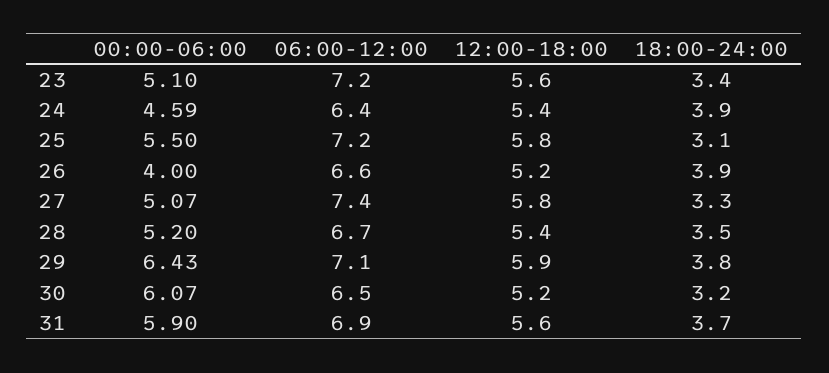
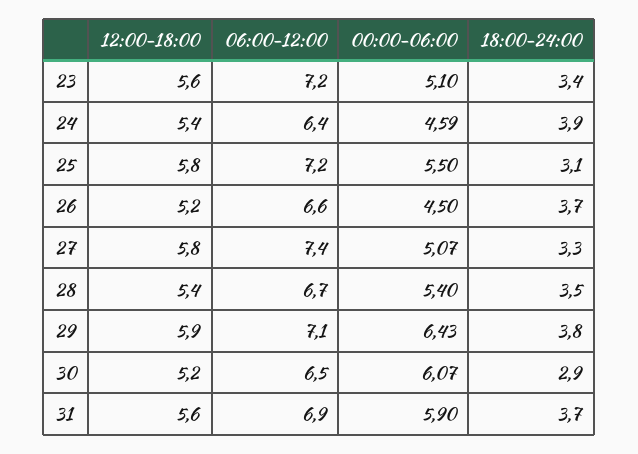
00:00-06:00, 26: 4 -> 4.5
18:00-24:00, 26: 3.9 -> 3.7
00:00-06:00, 28: 5.2 -> 5.4
18:00-24:00, 30: 3.2 -> 2.9

